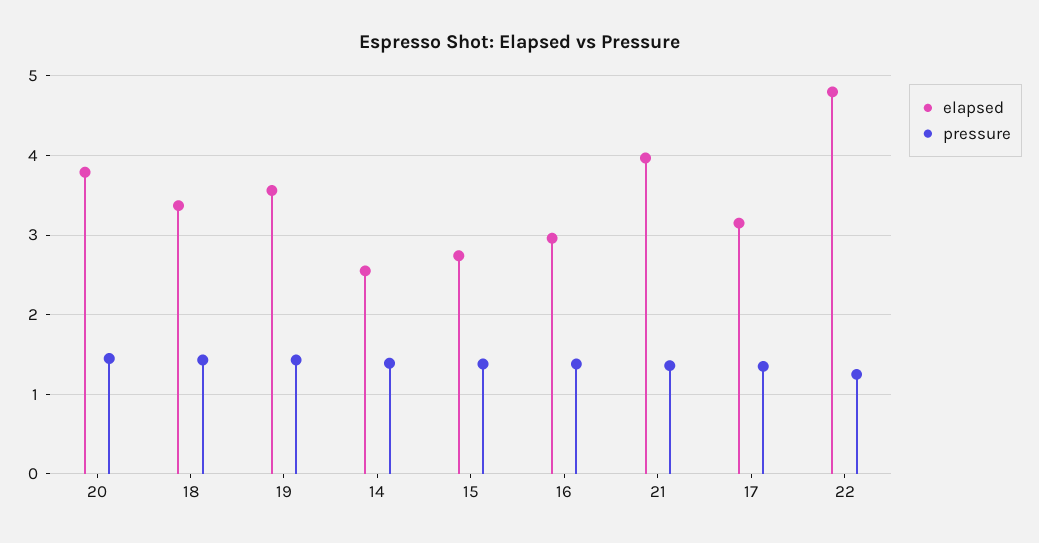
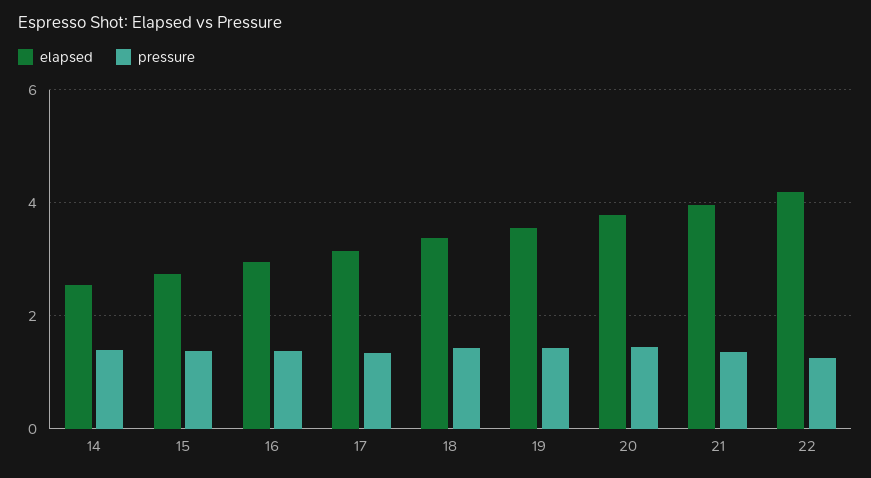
elapsed, 22: 4.8 -> 4.2

